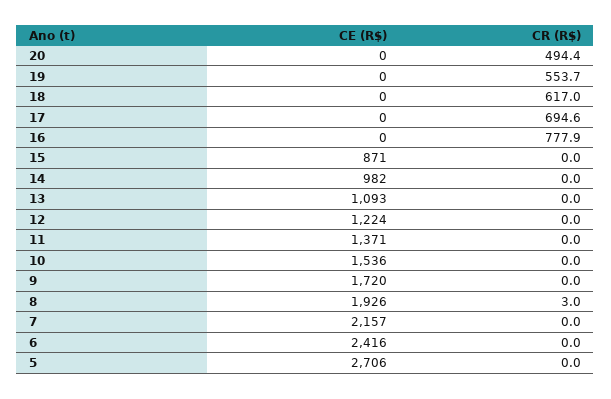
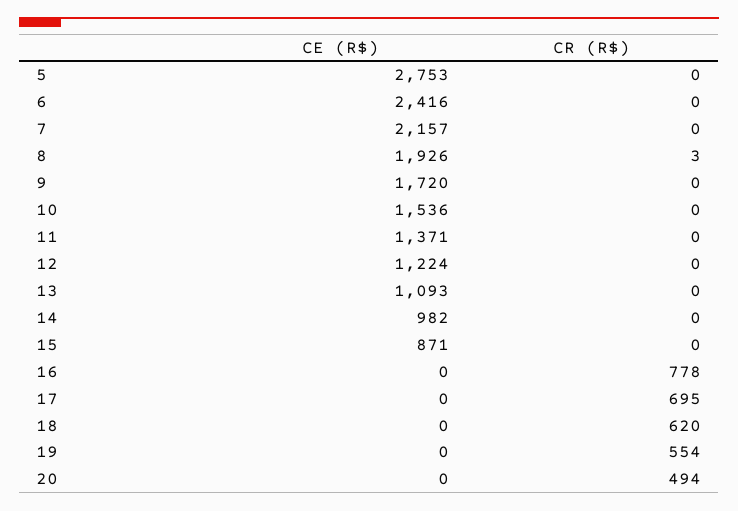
CR (R$), 18: 617 -> 620
CE (R$), 5: 2706 -> 2753

